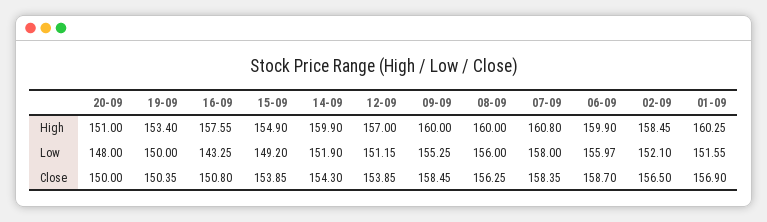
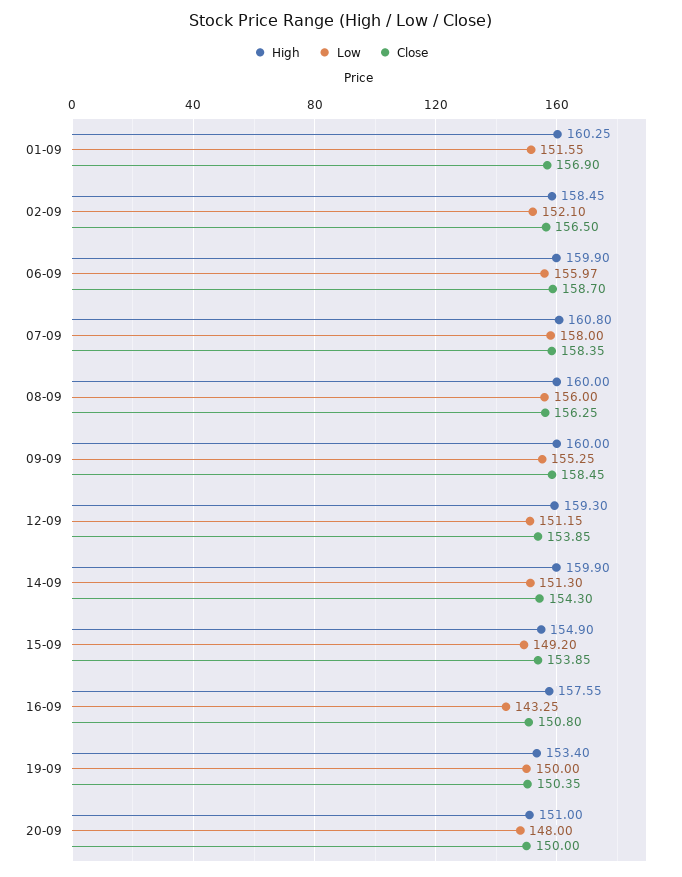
High, 12-09: 157 -> 159.3
Low, 14-09: 151.9 -> 151.3

